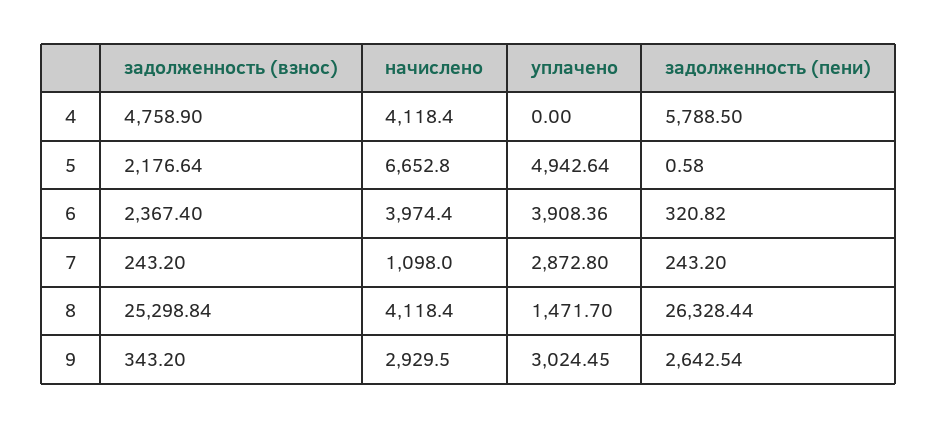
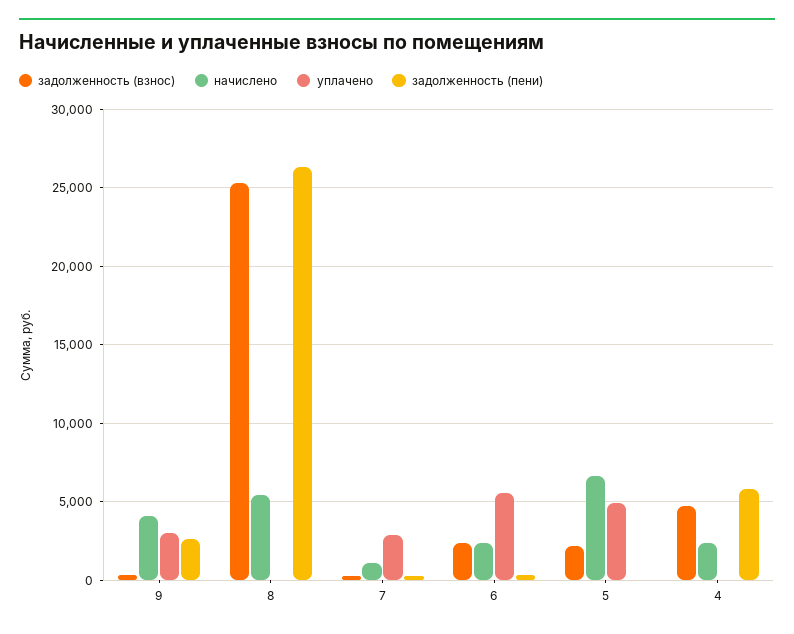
начислено, 4: 4118.4 -> 2500
начислено, 6: 3974.4 -> 2500
уплачено, 6: 3908.36 -> 5500
начислено, 8: 4118.4 -> 5500
уплачено, 8: 1471.7 -> 0
начислено, 9: 2929.5 -> 4000

